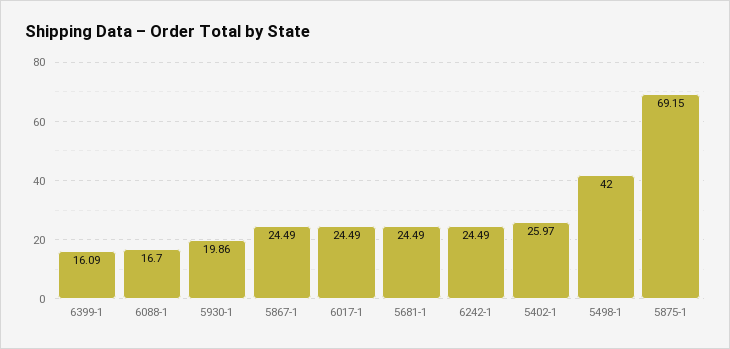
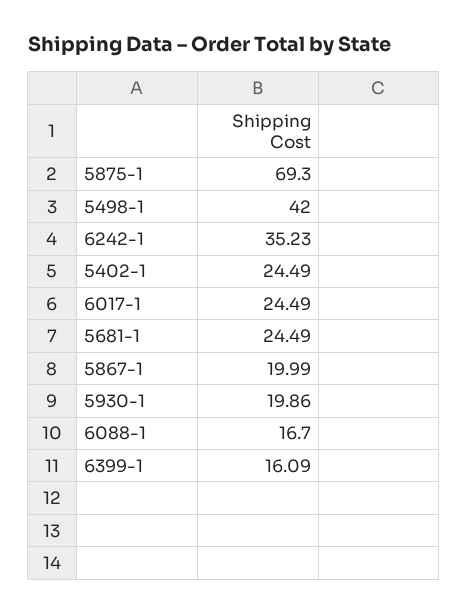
5867-1: 24.49 -> 19.99
6242-1: 24.49 -> 35.23
5402-1: 25.97 -> 24.49
5875-1: 69.15 -> 69.3

